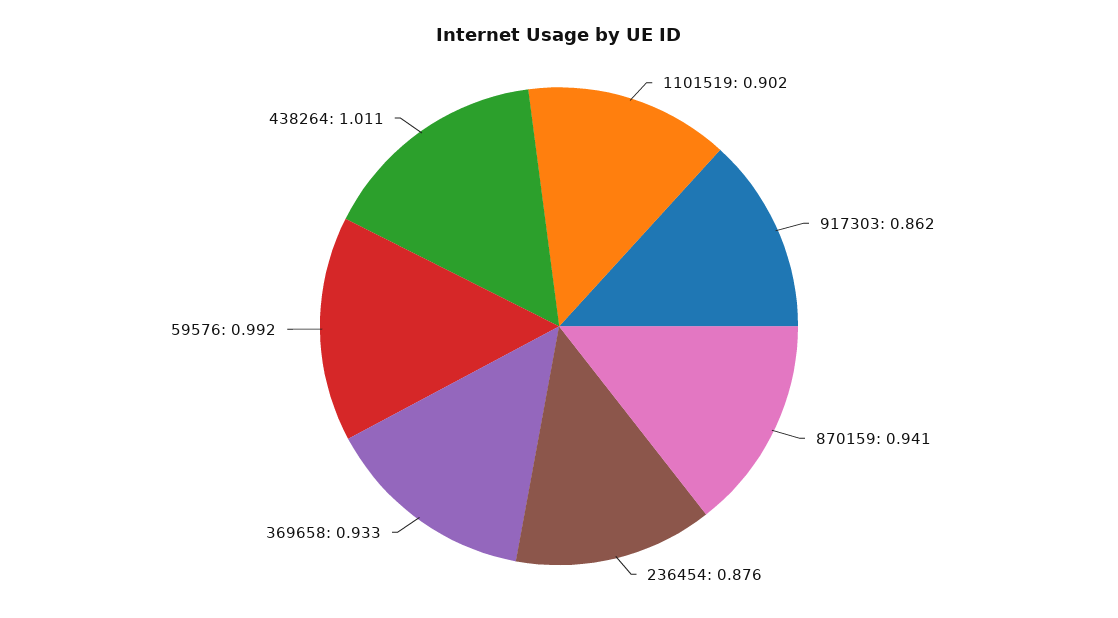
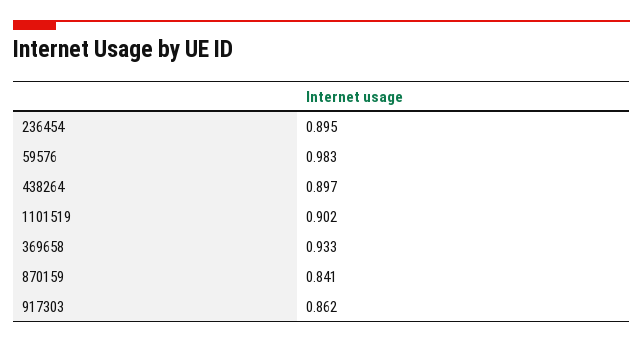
870159: 0.941 -> 0.841
236454: 0.876 -> 0.895
59576: 0.992 -> 0.983
438264: 1.011 -> 0.897

